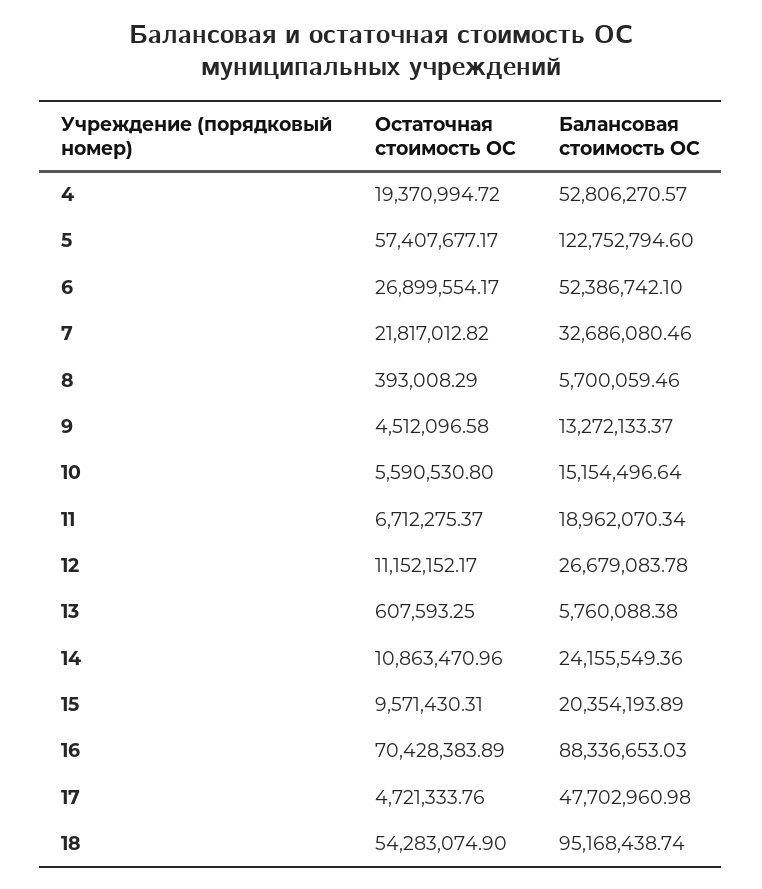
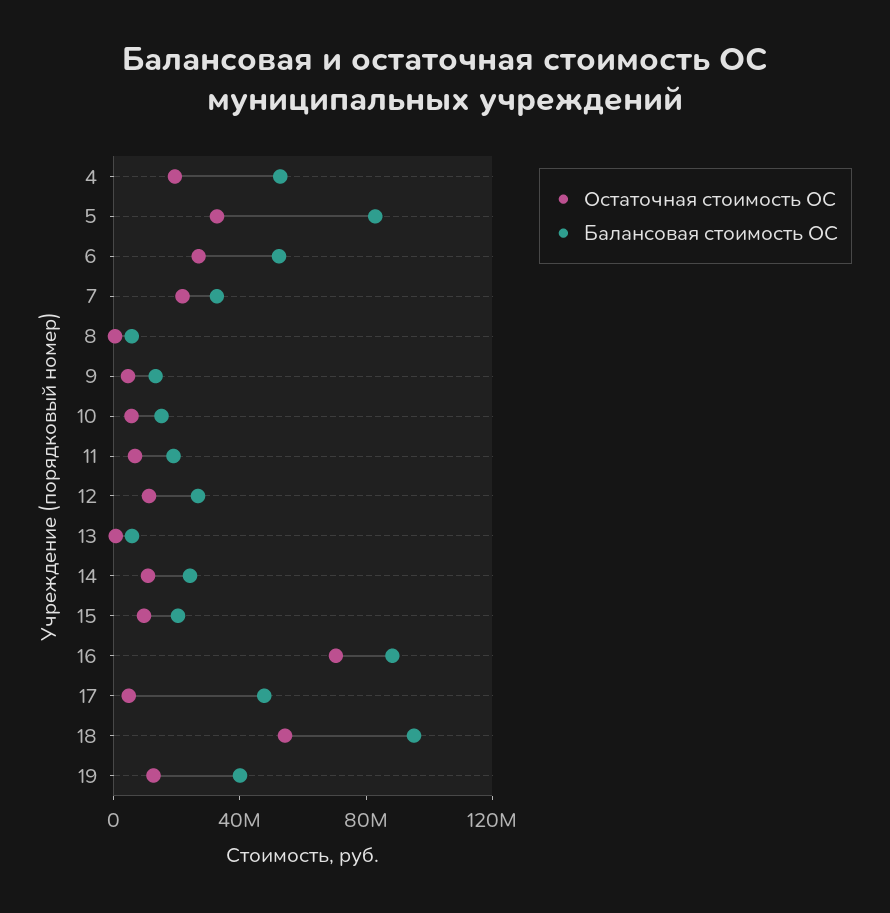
Остаточная стоимость ОС, 5: 57407677.17 -> 30000000
Балансовая стоимость ОС, 5: 122752794.6 -> 80000000
Остаточная стоимость ОС, 19: none -> 10000000
Балансовая стоимость ОС, 19: none -> 40000000

